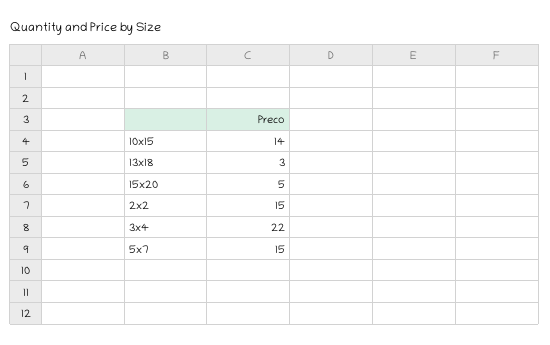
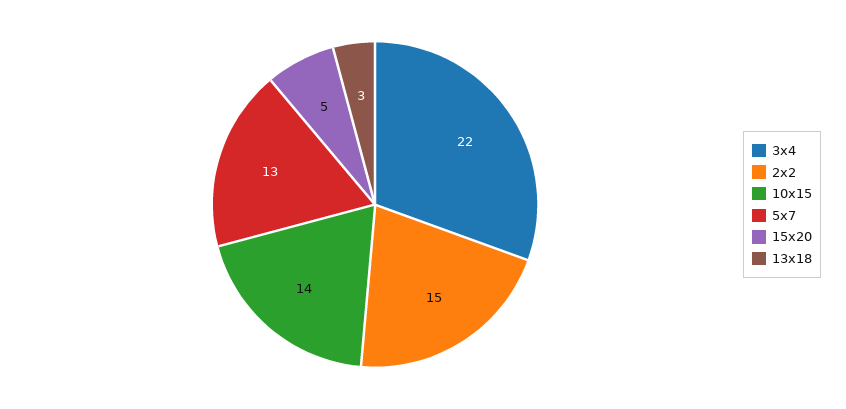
5x7: 15 -> 13

